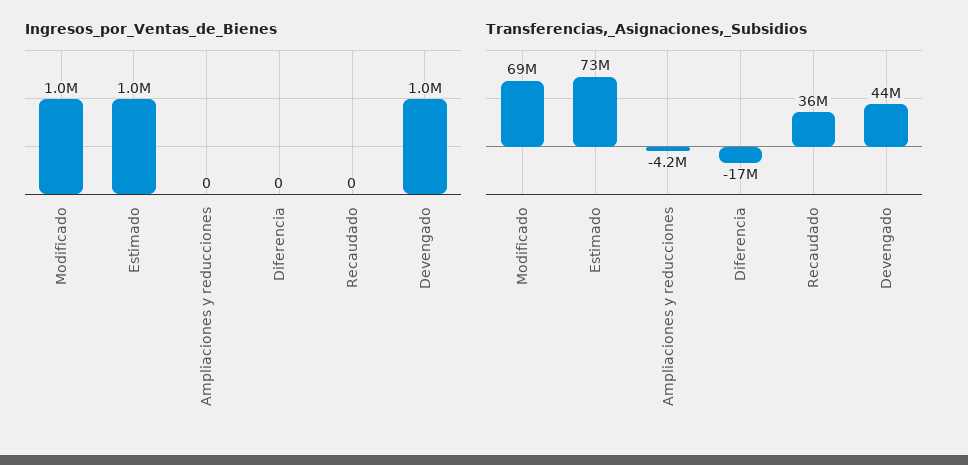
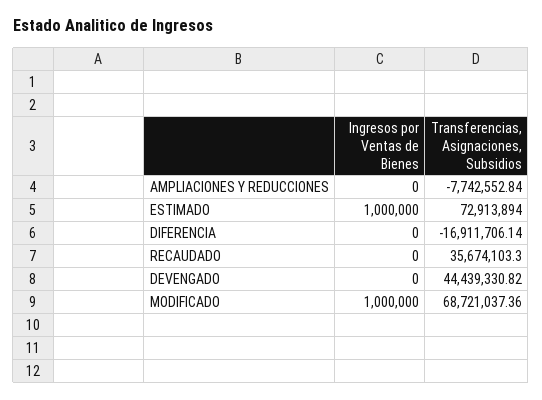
Ingresos_por_Ventas_de_Bienes, Devengado: 1000000 -> 0
Transferencias,_Asignaciones,_Subsidios, Ampliaciones y reducciones: -4200000 -> -7742552.84

